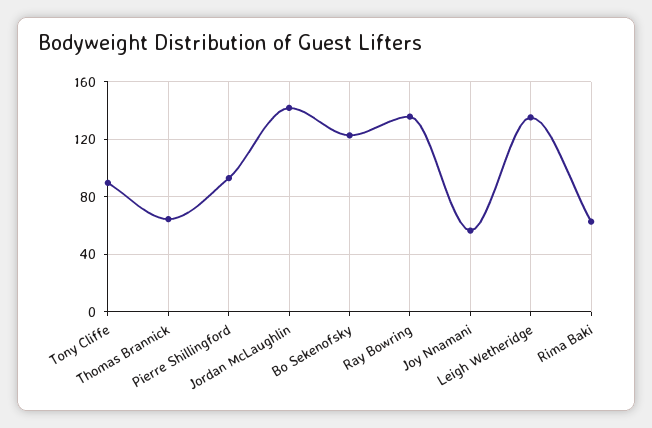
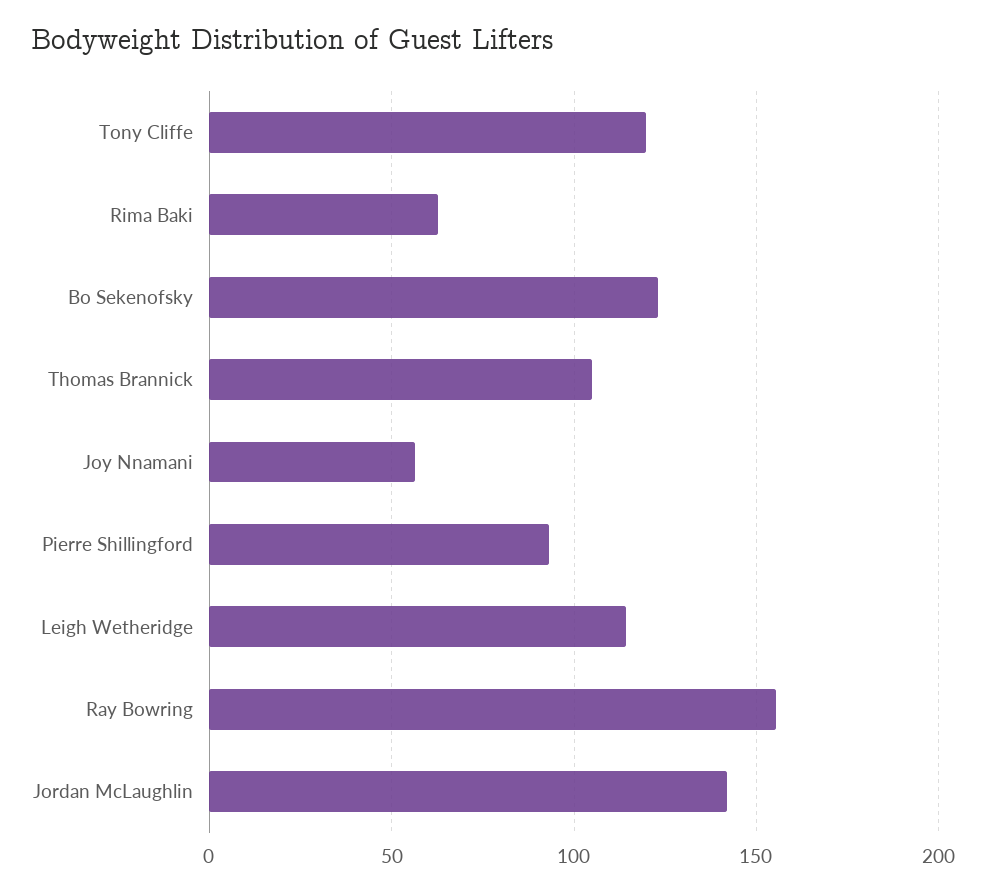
Tony Cliffe: 90 -> 120
Thomas Brannick: 65 -> 105
Ray Bowring: 135 -> 155
Leigh Wetheridge: 135 -> 115

